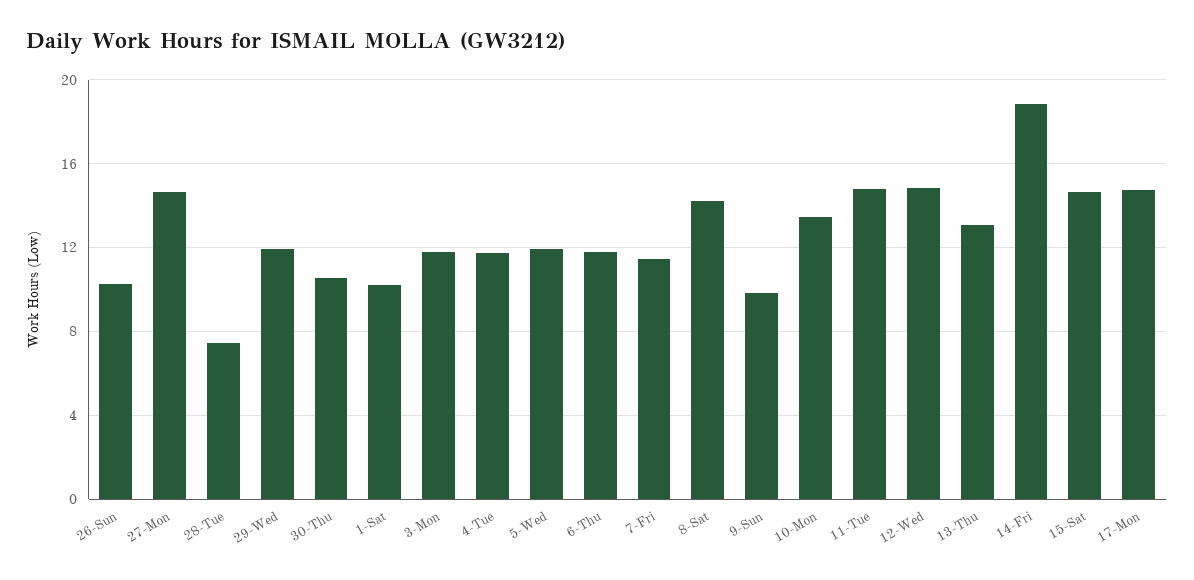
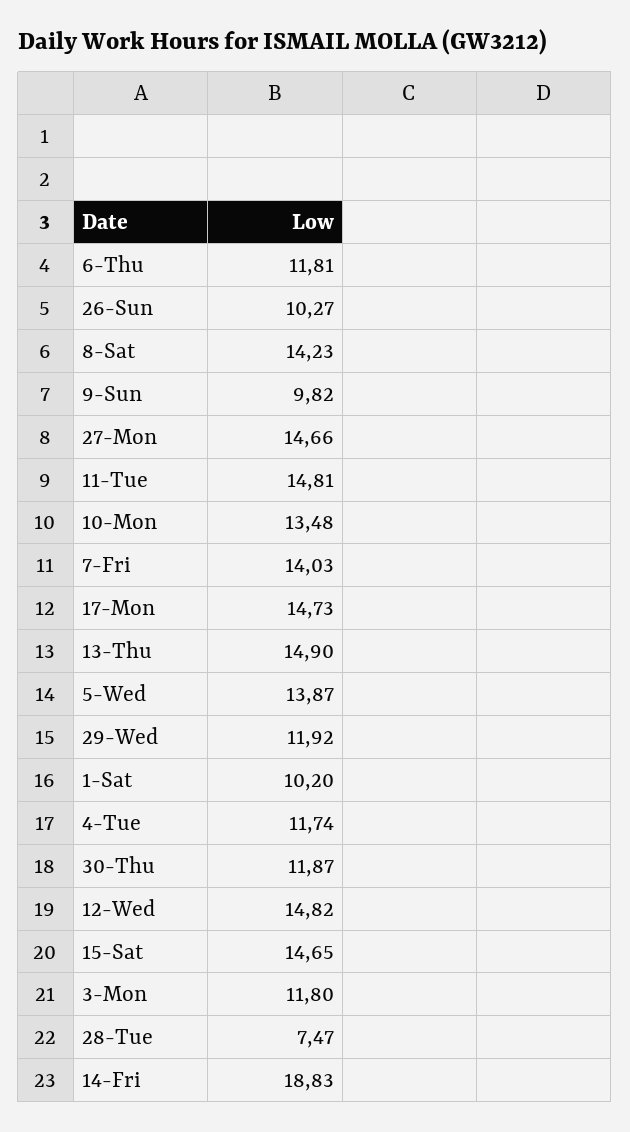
30-Thu: 10.5 -> 11.87
5-Wed: 12 -> 13.87
7-Fri: 11.5 -> 14.03
13-Thu: 13 -> 14.9

